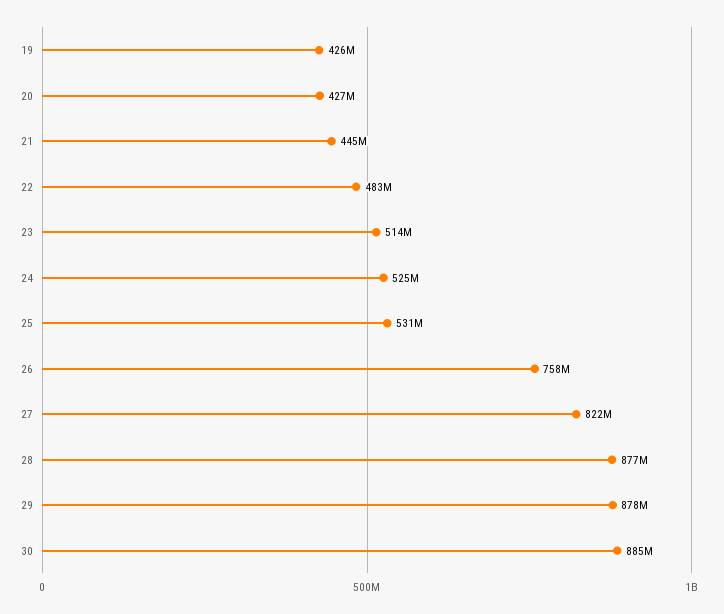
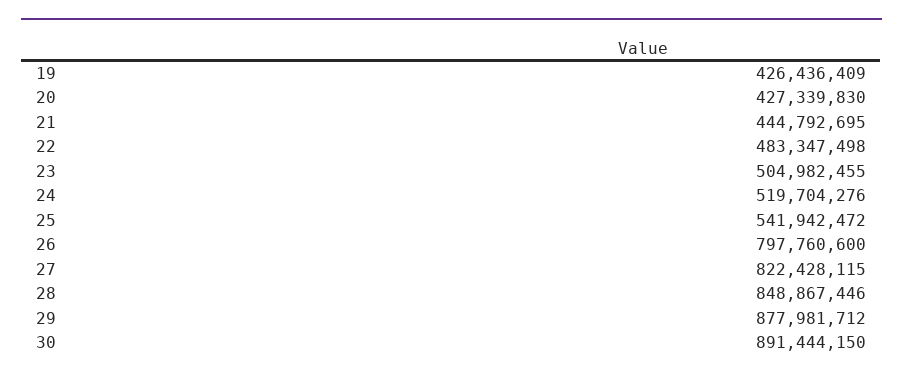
23: 514000000 -> 504982455
24: 525000000 -> 519704276
25: 531000000 -> 541942472
26: 758000000 -> 797760600
28: 877000000 -> 848867446
30: 885000000 -> 891444150

